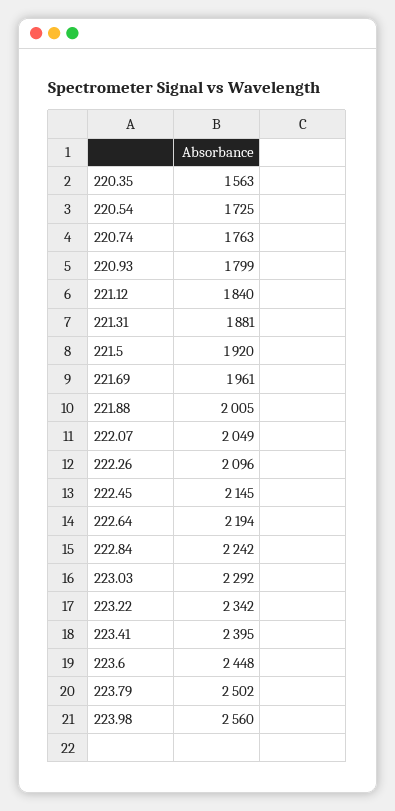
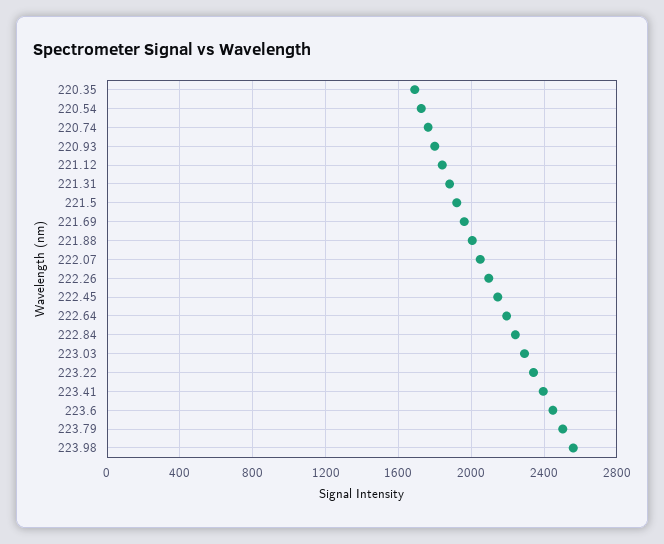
220.35: 1563 -> 1700

